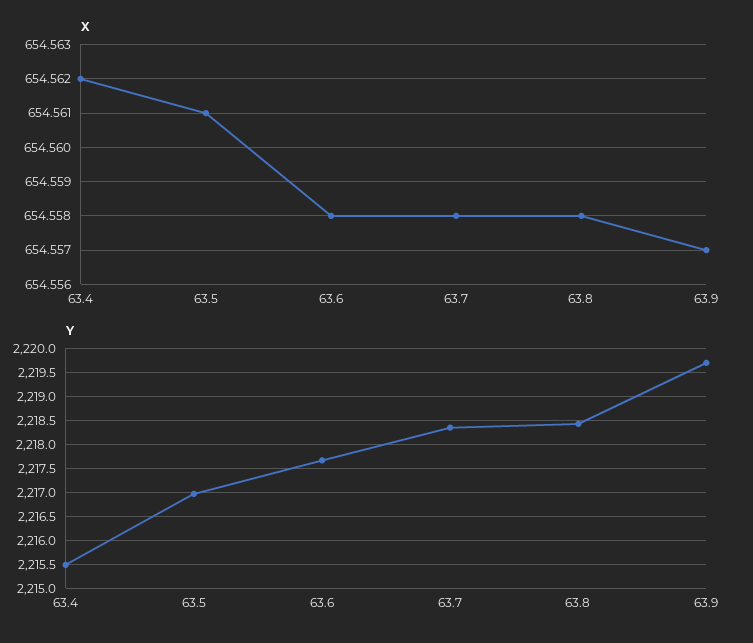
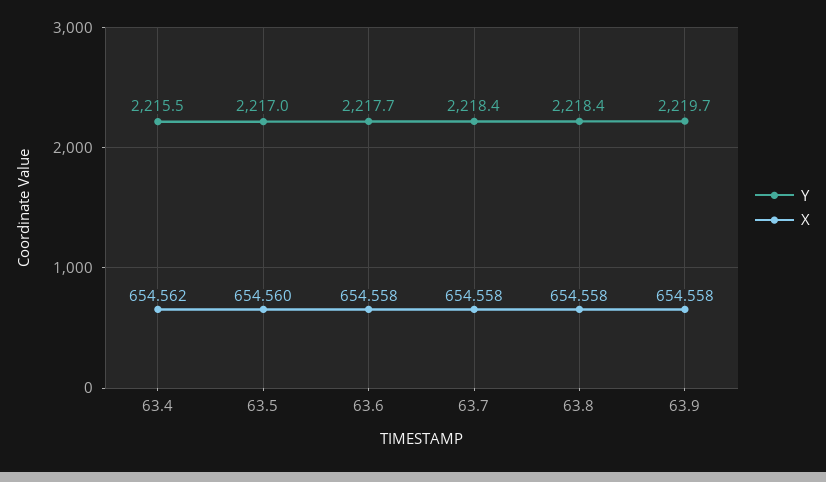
X, 63.5: 654.561 -> 654.56
X, 63.9: 654.557 -> 654.558

